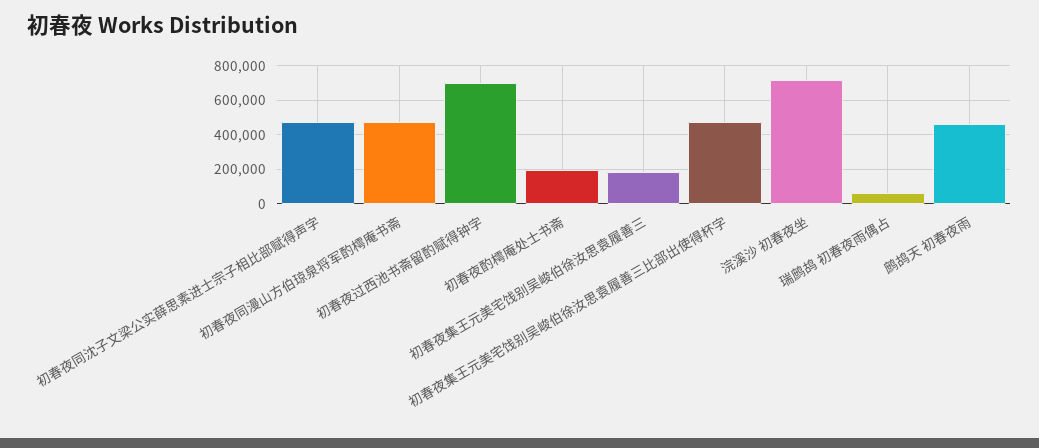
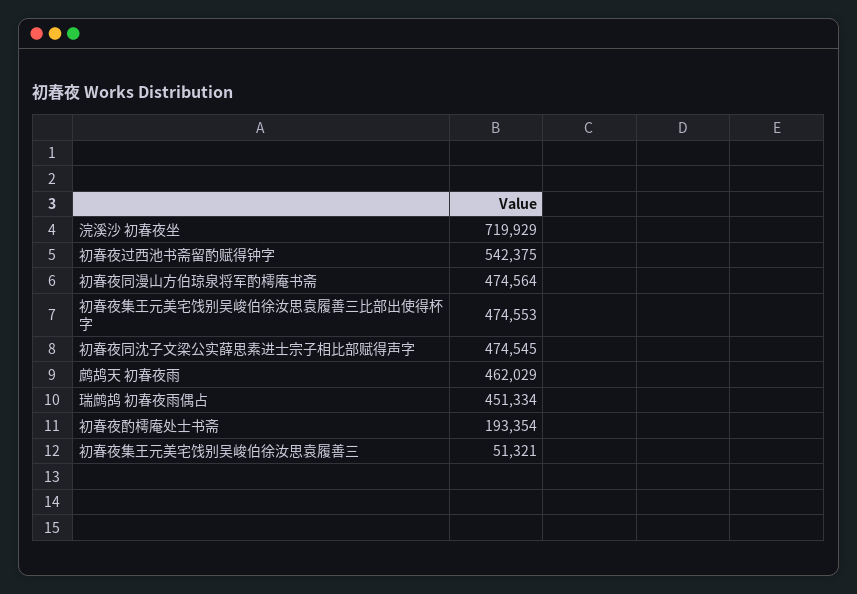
初春夜过西池书斋留酌赋得钟字: 700000 -> 542375
初春夜集王元美宅饯别吴峻伯徐汝思袁履善三: 200000 -> 51321
瑞鹧鸪 初春夜雨偶占: 50000 -> 451334

